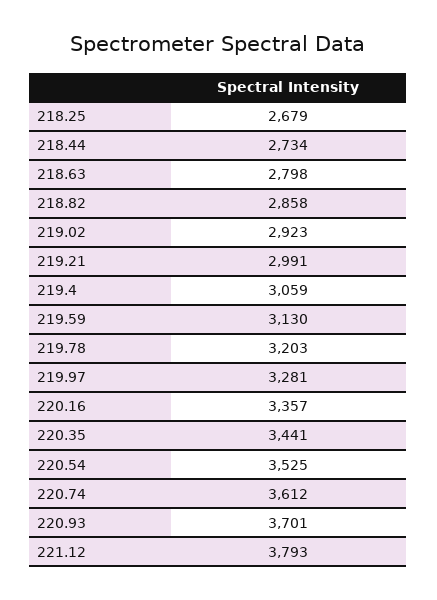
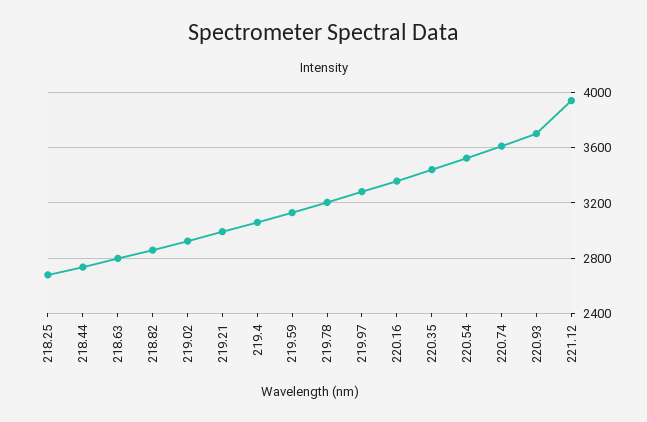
221.12: 3793 -> 3950

